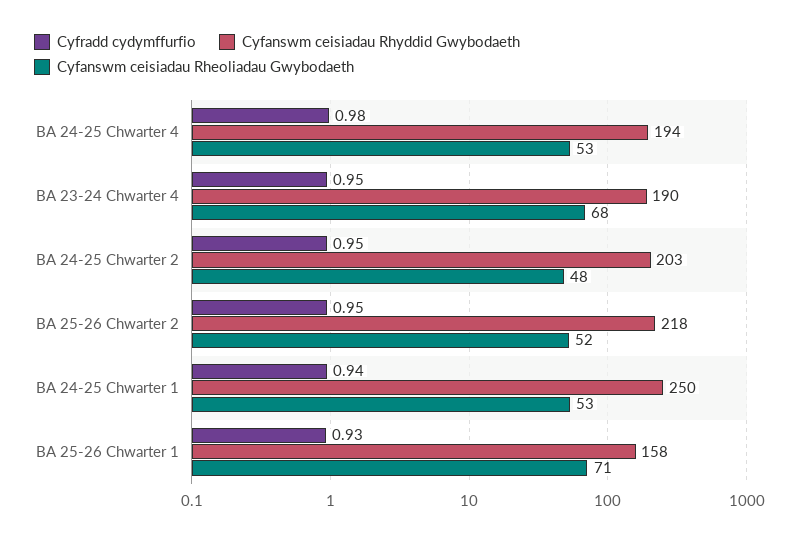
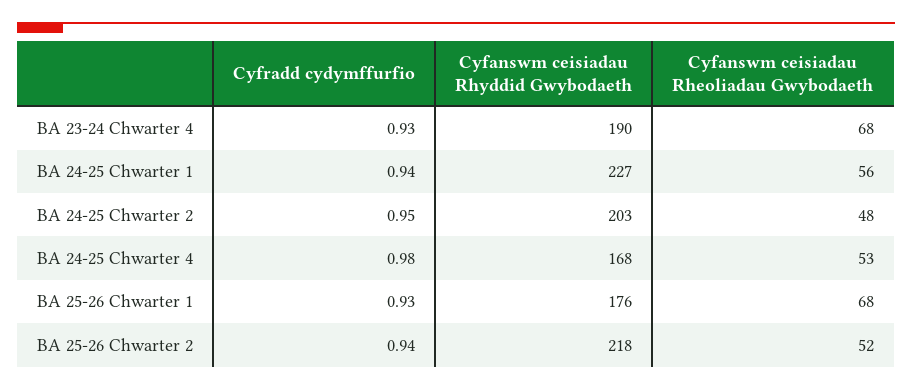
Cyfanswm ceisiadau Rhyddid Gwybodaeth, BA 24-25 Chwarter 4: 194 -> 168
Cyfradd cydymffurfio, BA 23-24 Chwarter 4: 0.95 -> 0.93
Cyfradd cydymffurfio, BA 25-26 Chwarter 2: 0.95 -> 0.94
Cyfanswm ceisiadau Rhyddid Gwybodaeth, BA 24-25 Chwarter 1: 250 -> 227
Cyfanswm ceisiadau Rheoliadau Gwybodaeth, BA 24-25 Chwarter 1: 53 -> 56
Cyfanswm ceisiadau Rhyddid Gwybodaeth, BA 25-26 Chwarter 1: 158 -> 176
Cyfanswm ceisiadau Rheoliadau Gwybodaeth, BA 25-26 Chwarter 1: 71 -> 68

